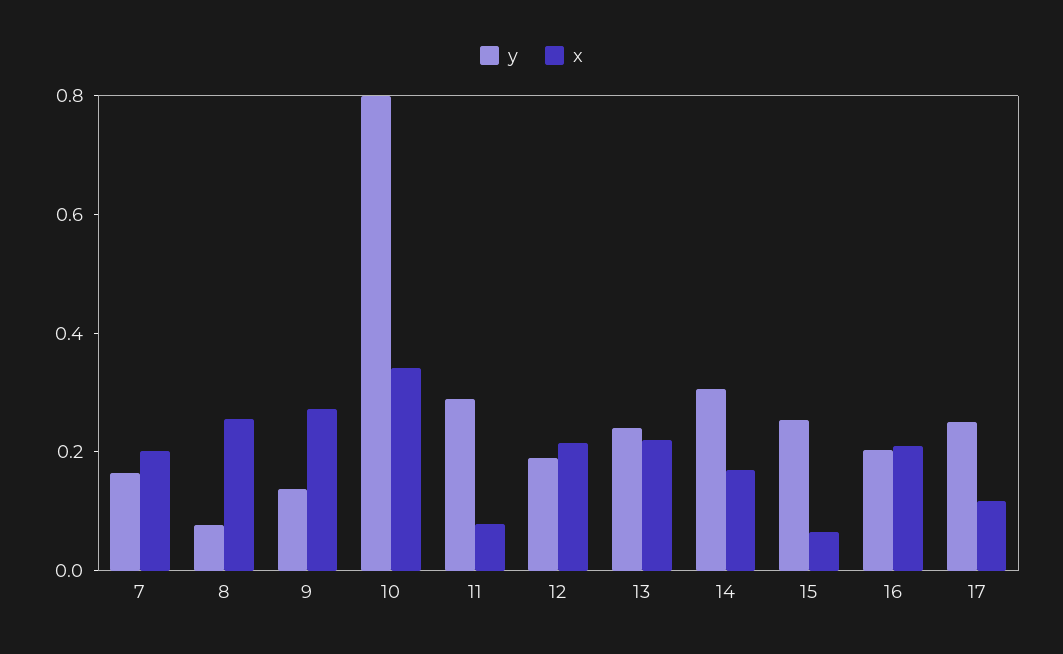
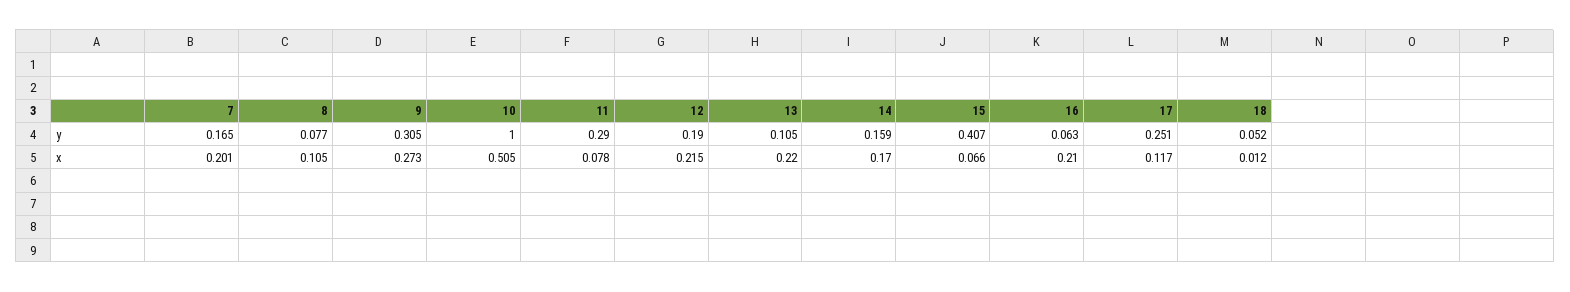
x, 8: 0.25 -> 0.105
y, 9: 0.15 -> 0.305
y, 10: 0.8 -> 1
x, 10: 0.35 -> 0.505
y, 13: 0.25 -> 0.105
y, 14: 0.3 -> 0.159
y, 15: 0.25 -> 0.407
y, 16: 0.2 -> 0.063
y, 18: none -> 0.052
x, 18: none -> 0.012

